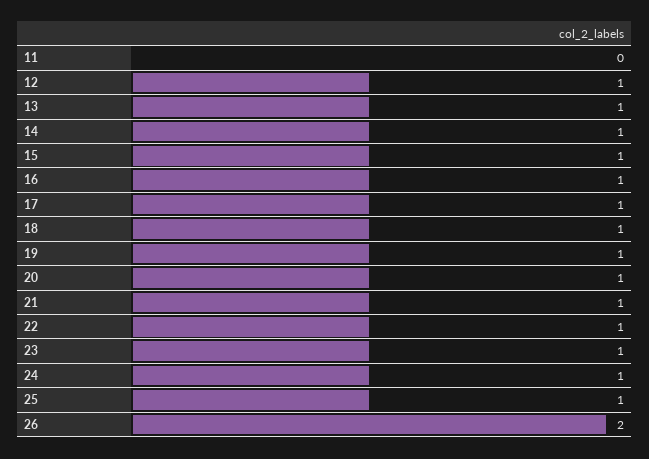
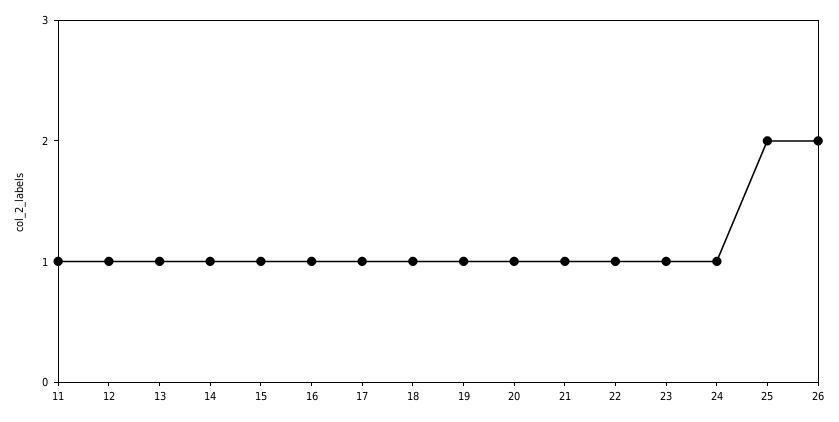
11: 0 -> 1
25: 1 -> 2

